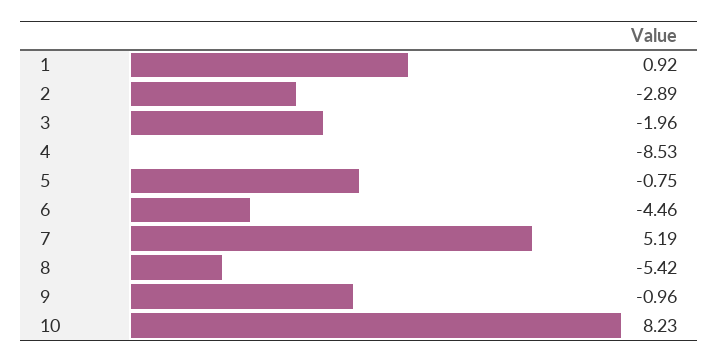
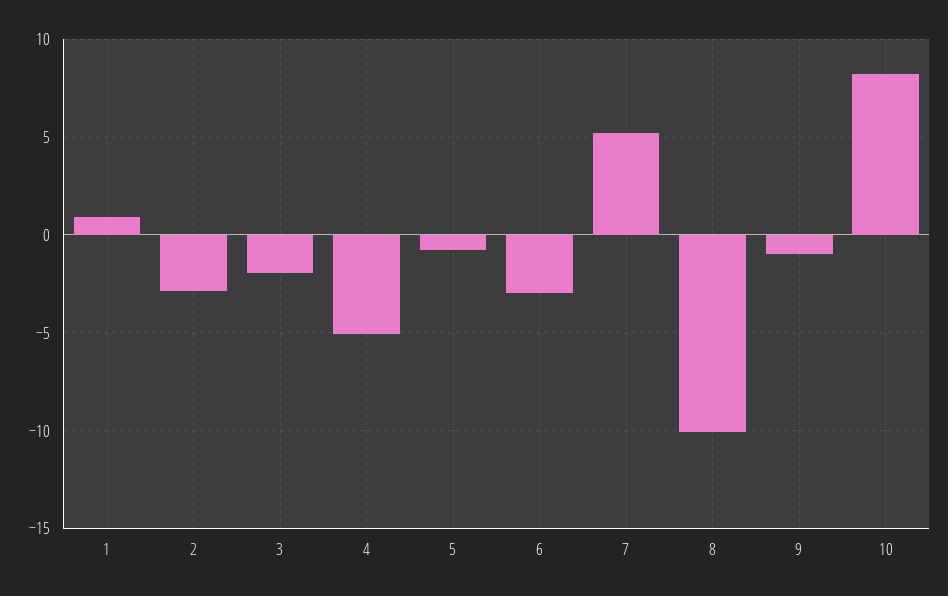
4: -8.53 -> -5
6: -4.46 -> -3
8: -5.42 -> -10

